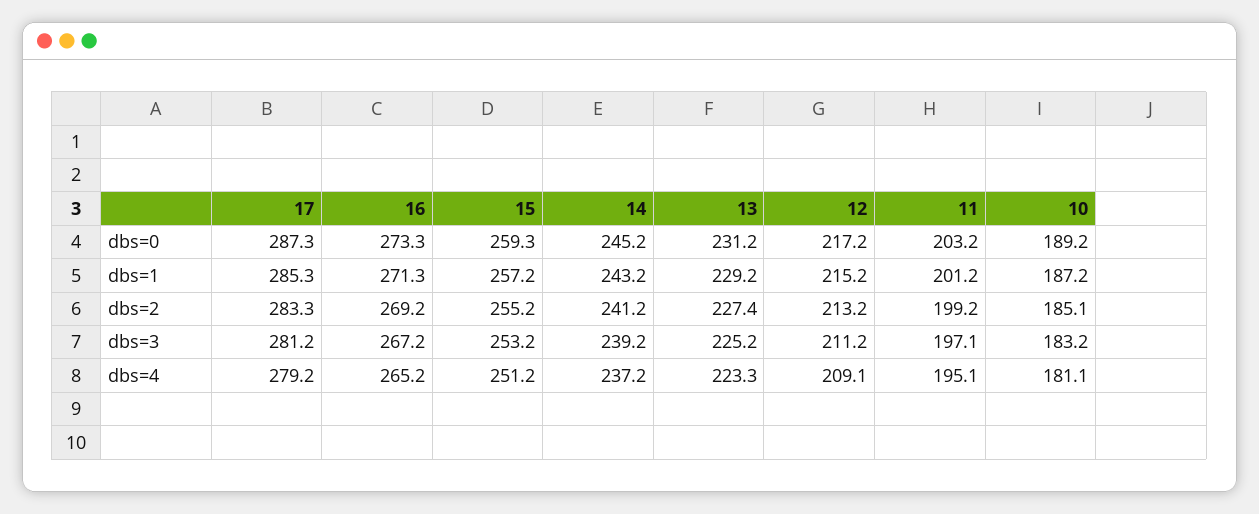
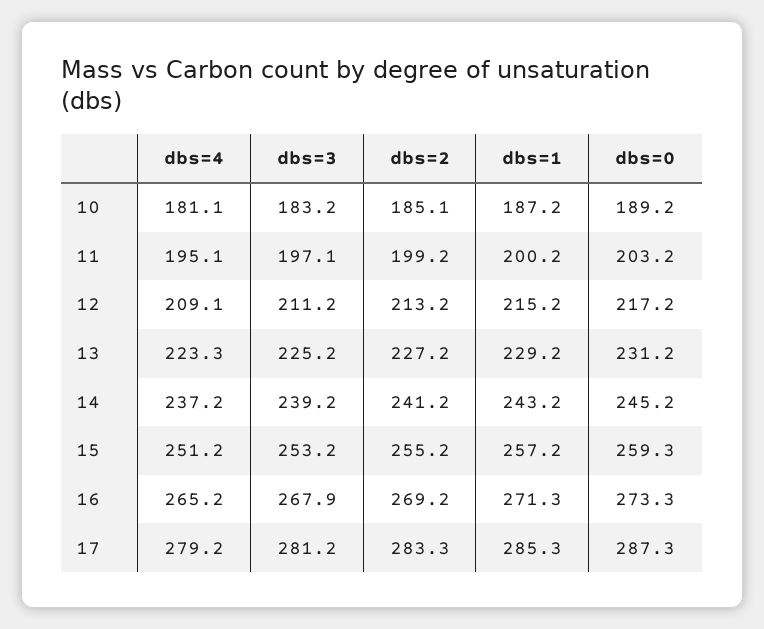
11, dbs=1: 201.2 -> 200.2
13, dbs=2: 227.4 -> 227.2
16, dbs=3: 267.2 -> 267.9

